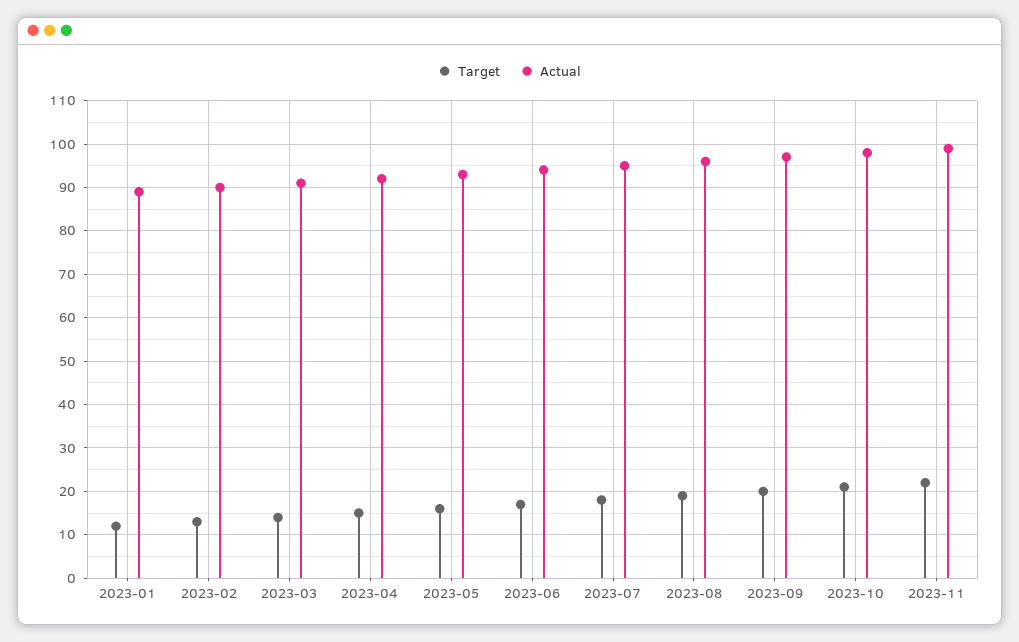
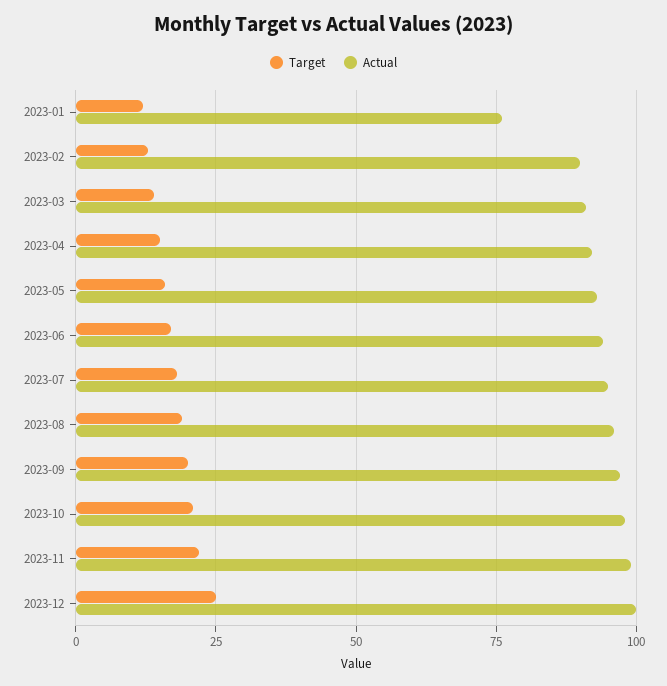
Actual, 2023-01: 90 -> 75
Target, 2023-12: none -> 25
Actual, 2023-12: none -> 100

